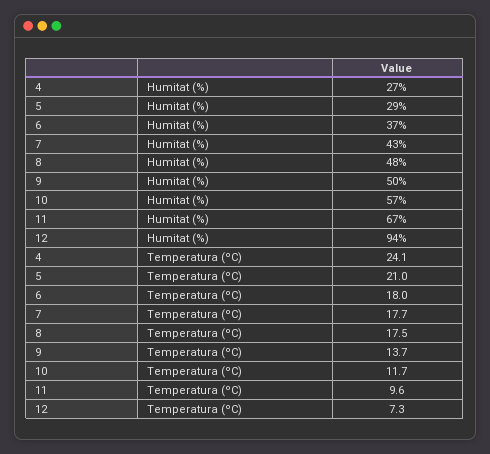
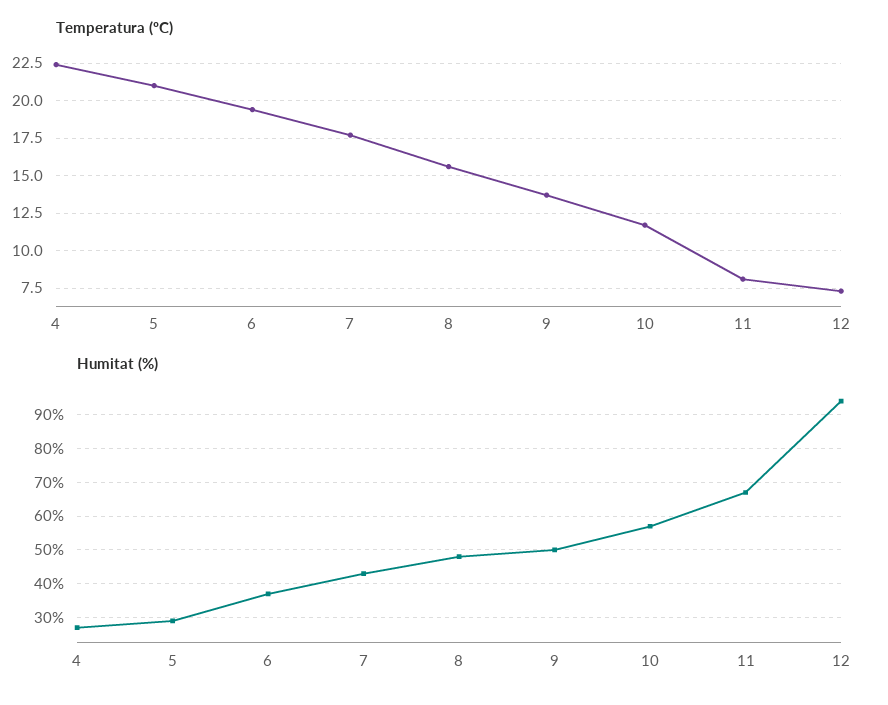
Temperatura (ºC), 4: 24.1 -> 22.5
Temperatura (ºC), 6: 18 -> 19.5
Temperatura (ºC), 8: 17.5 -> 15.5
Temperatura (ºC), 11: 9.6 -> 8

